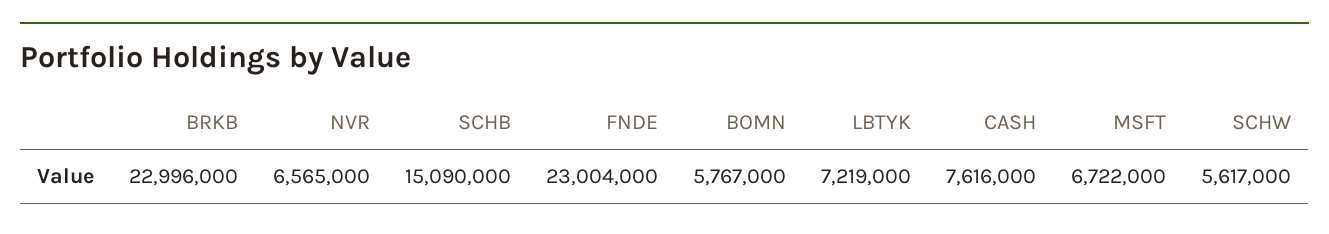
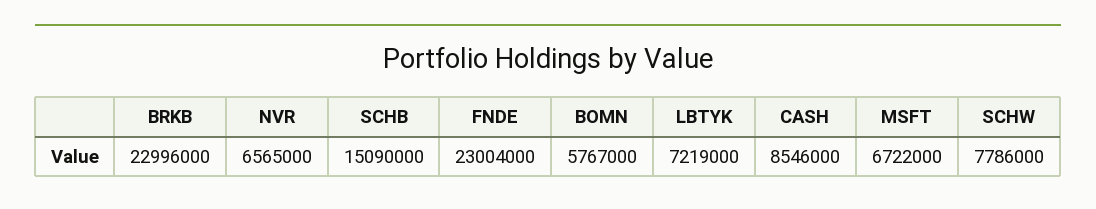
CASH: 7616000 -> 8546000
SCHW: 5617000 -> 7786000

